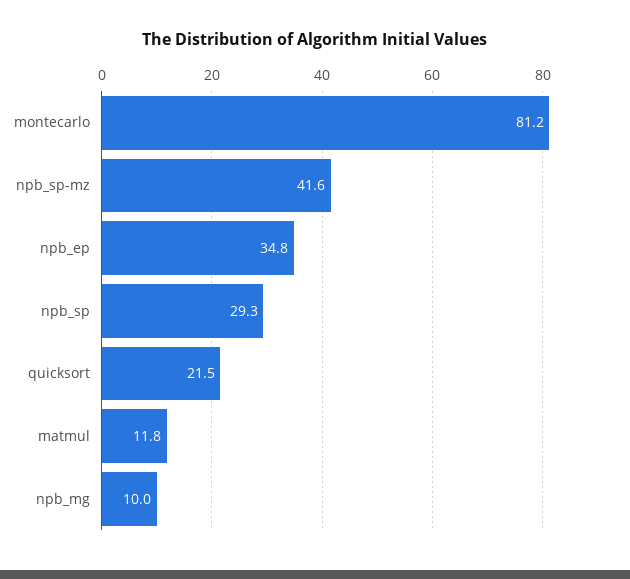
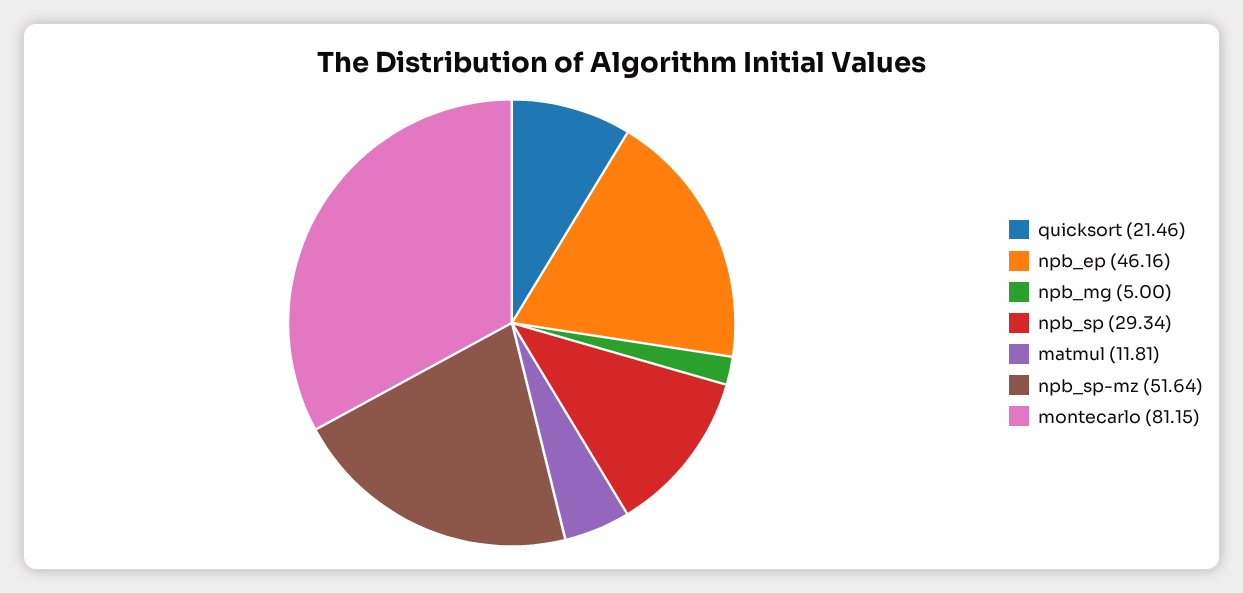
npb_sp-mz: 41.6 -> 51.64
npb_ep: 34.8 -> 46.16
npb_mg: 10 -> 5

